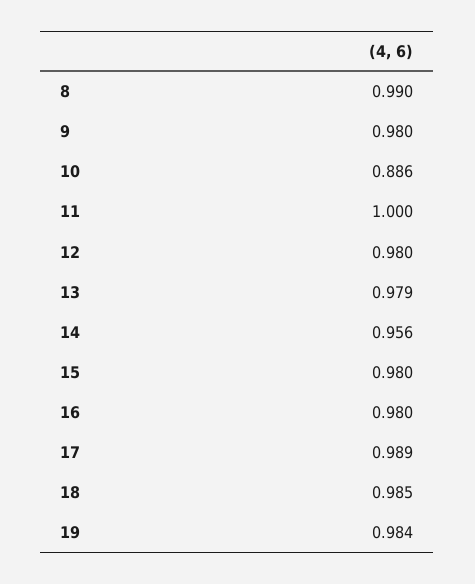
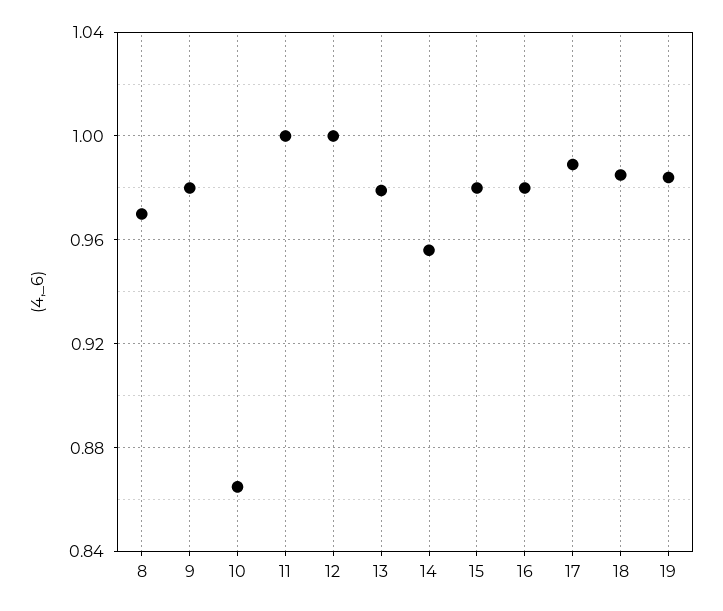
8: 0.99 -> 0.97
10: 0.886 -> 0.865
12: 0.98 -> 1

